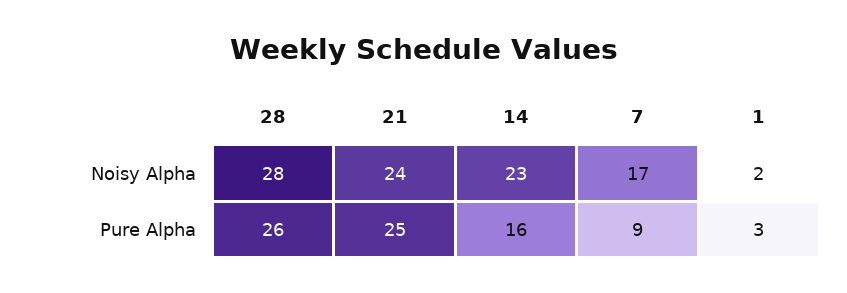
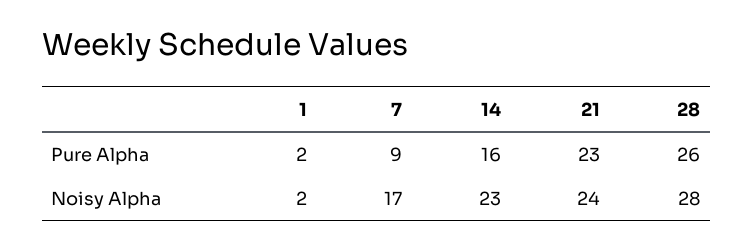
21, Pure Alpha: 25 -> 23
1, Pure Alpha: 3 -> 2

